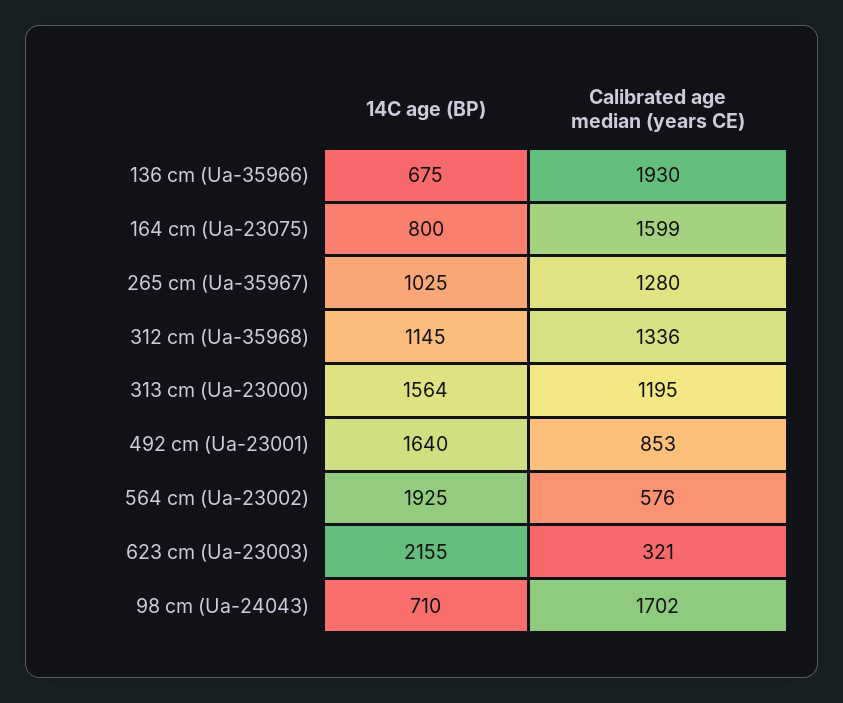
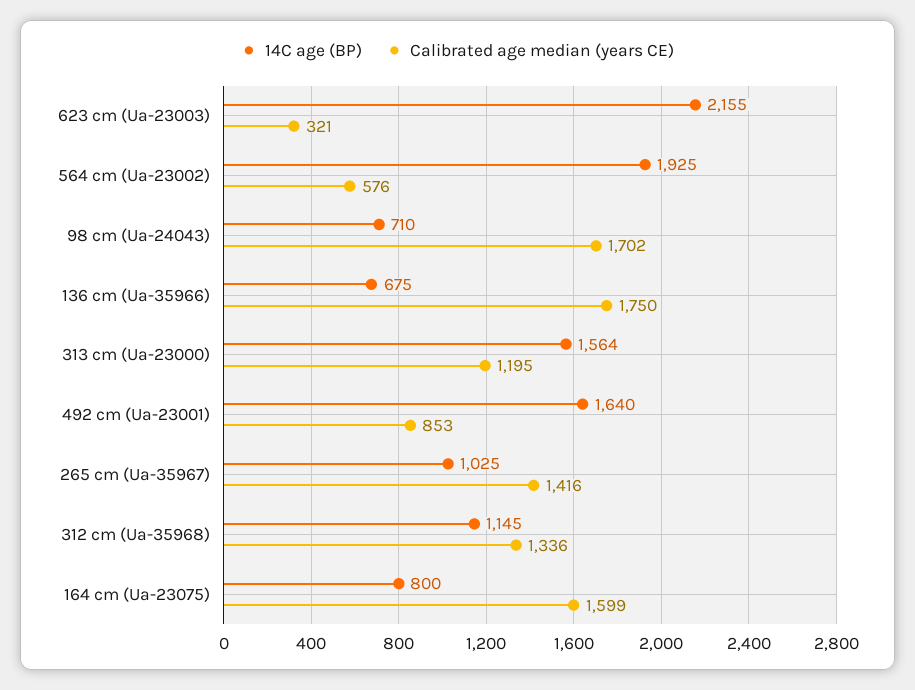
Calibrated age median (years CE), 136 cm (Ua-35966): 1930 -> 1750
Calibrated age median (years CE), 265 cm (Ua-35967): 1280 -> 1416

